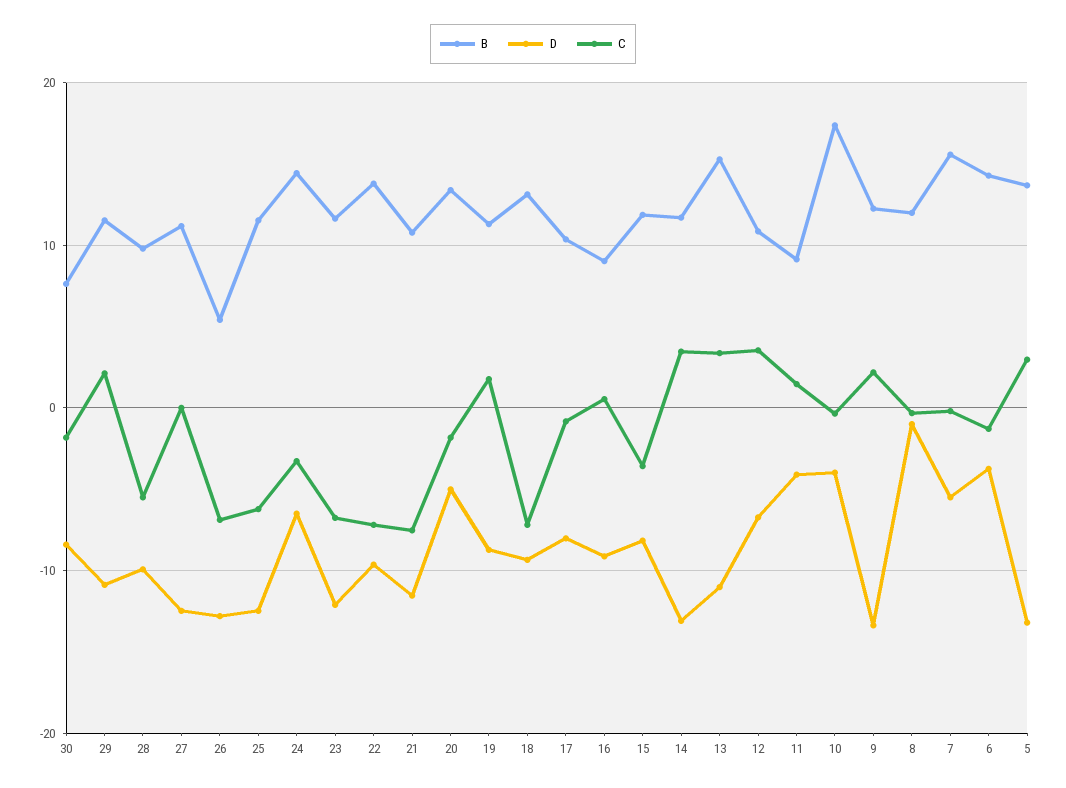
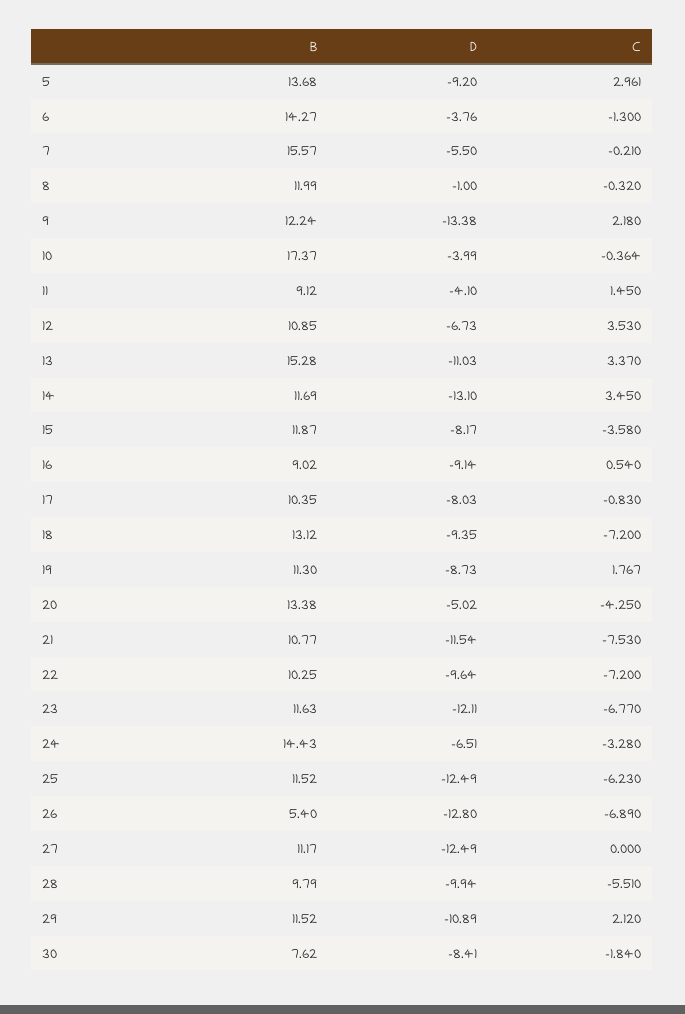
B, 22: 14 -> 10.25
C, 20: -2 -> -4.25
D, 5: -13 -> -9.2

